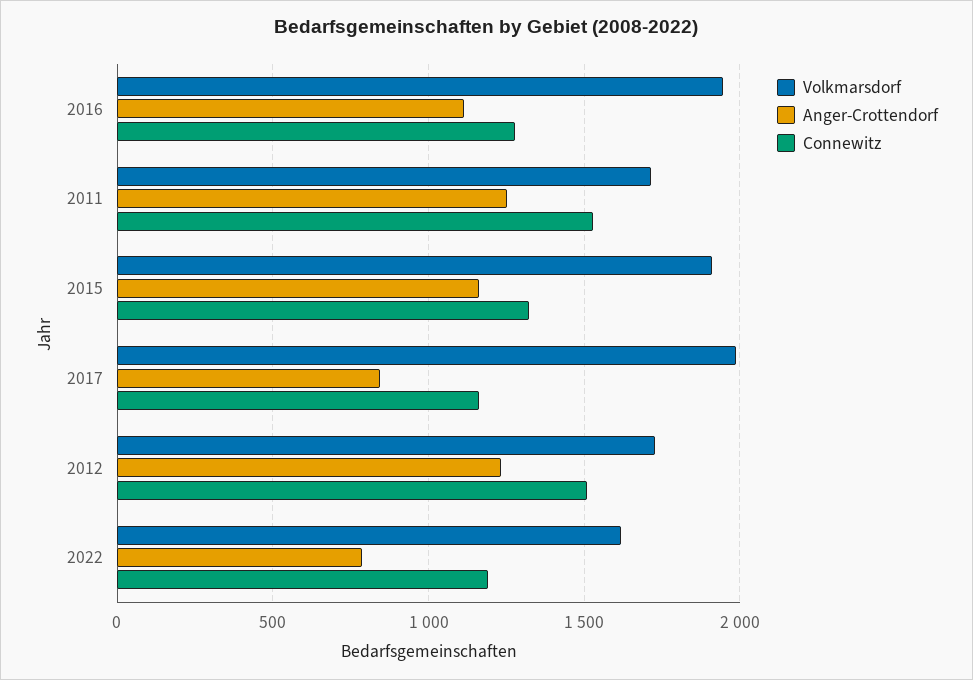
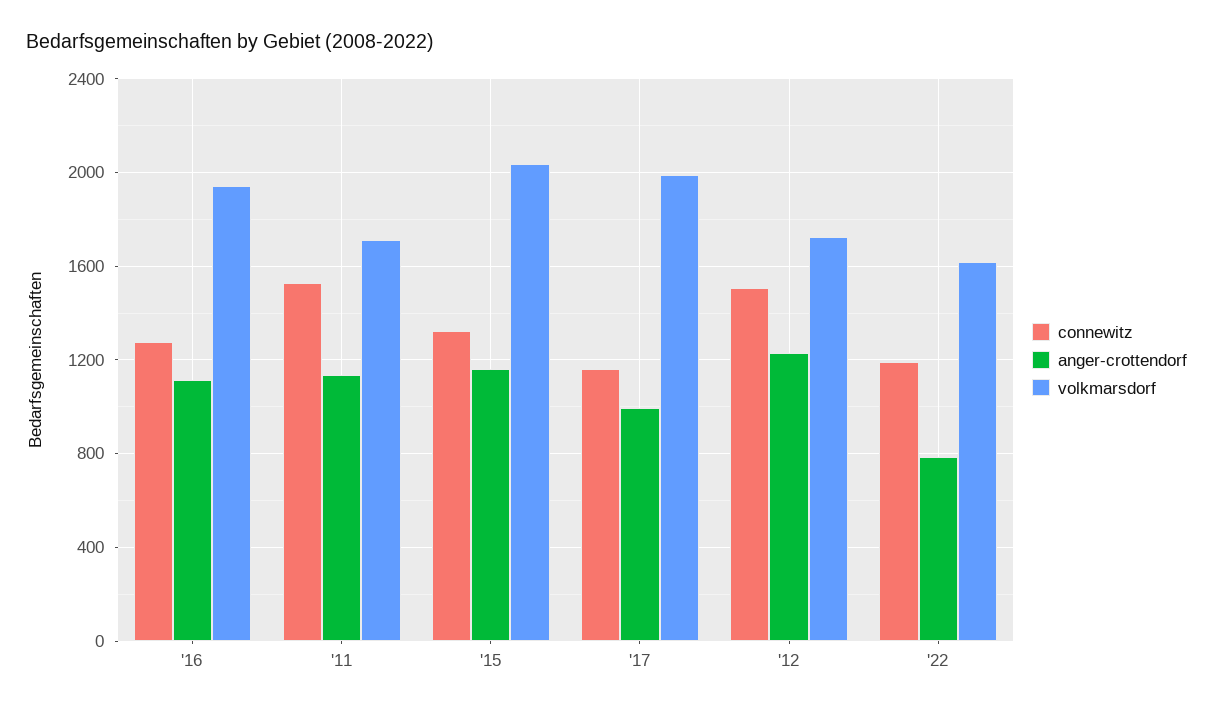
Anger-Crottendorf, 2011: 1250 -> 1150
Volkmarsdorf, 2015: 1900 -> 2050
Anger-Crottendorf, 2017: 850 -> 1000

